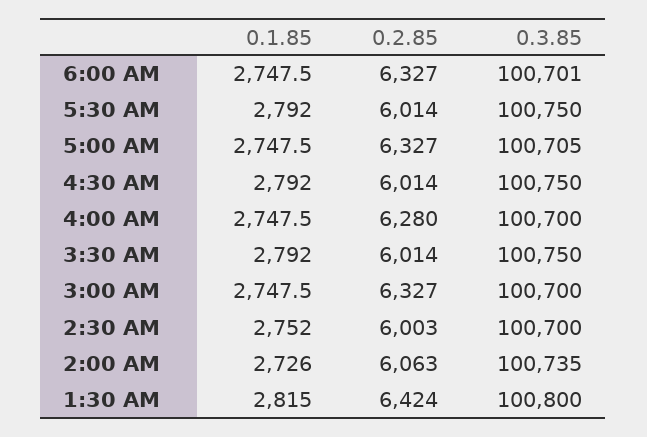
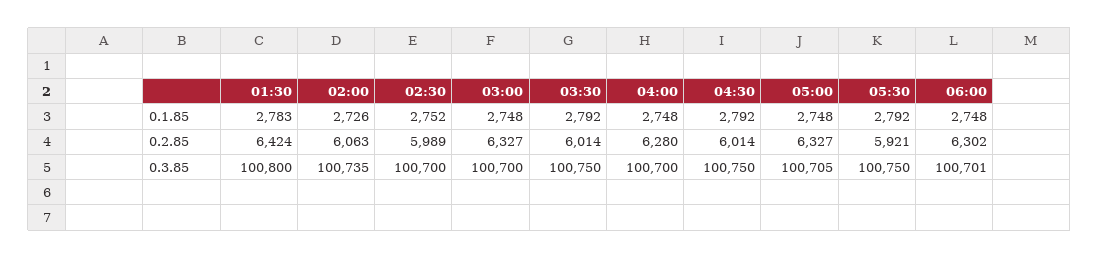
0.2.85, 6:00 AM: 6327 -> 6302
0.2.85, 5:30 AM: 6014 -> 5921
0.2.85, 2:30 AM: 6003 -> 5989
0.1.85, 1:30 AM: 2815 -> 2783

